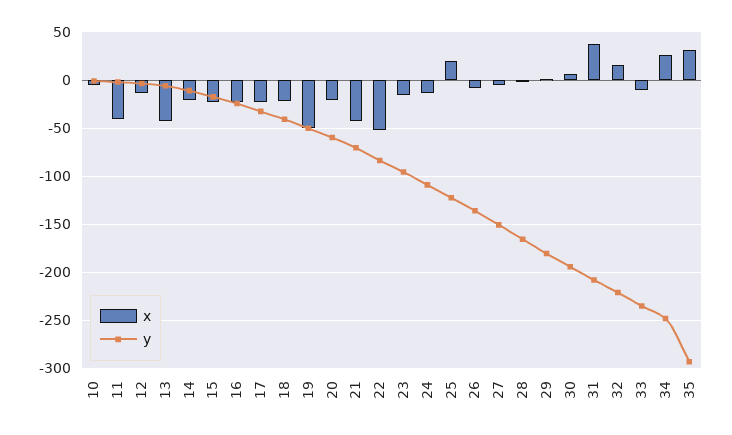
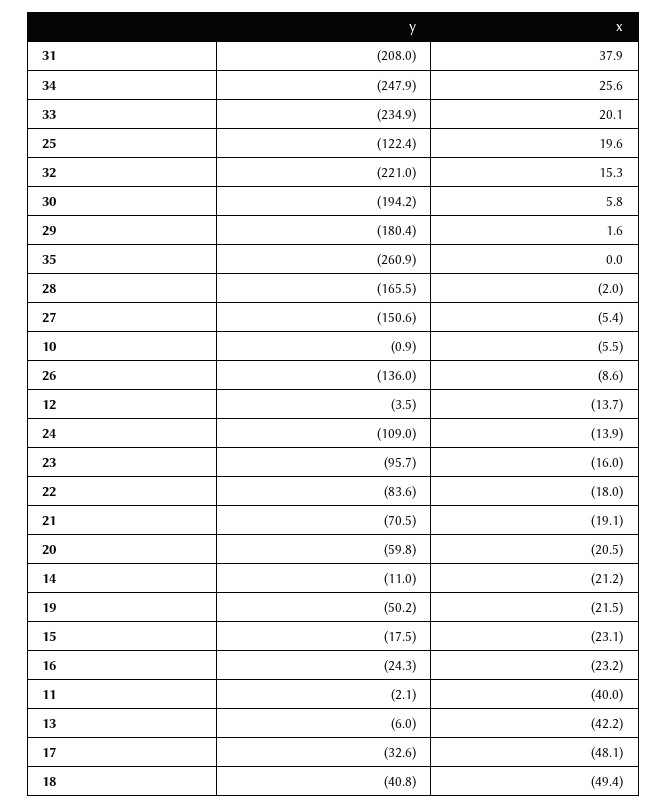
x, 17: -20 -> -48.1
x, 18: -20 -> -49.4
x, 19: -50 -> -21.5
x, 21: -40 -> -19.1
x, 22: -50 -> -18
x, 33: -10 -> 20.1
x, 35: 30 -> 0
y, 35: -290 -> -260.9

